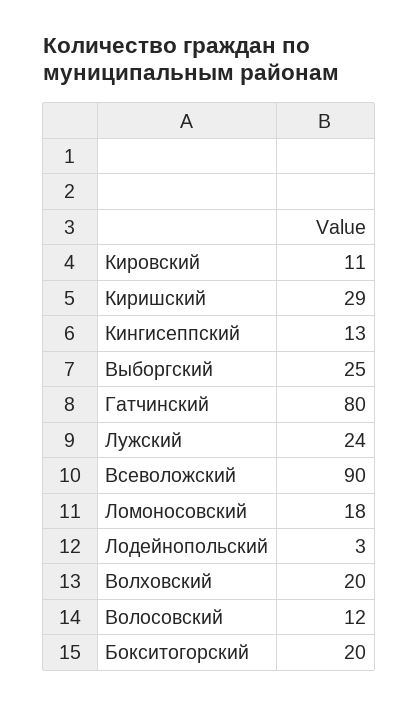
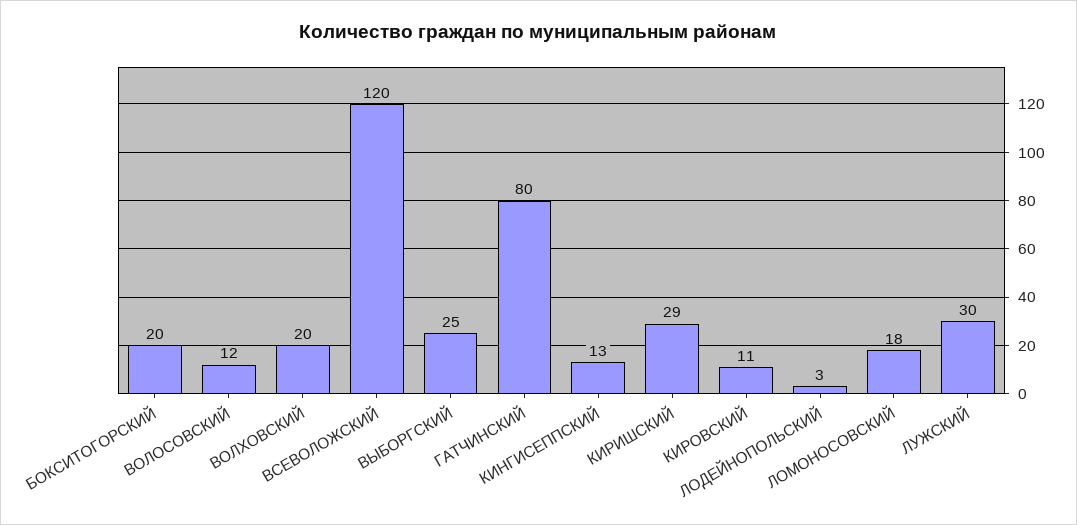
Лужский: 24 -> 30
Всеволожский: 90 -> 120

